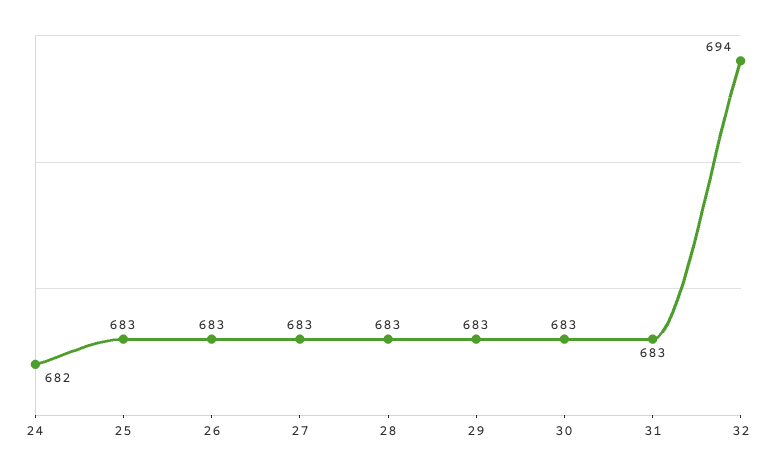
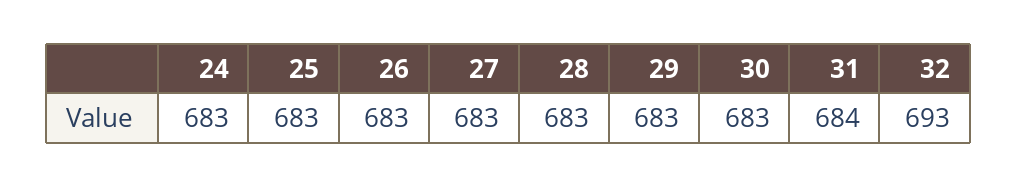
24: 682 -> 683
31: 683 -> 684
32: 694 -> 693

